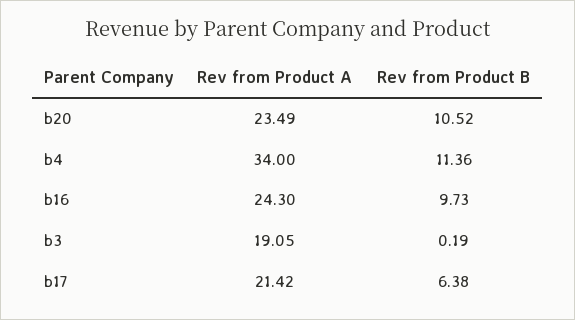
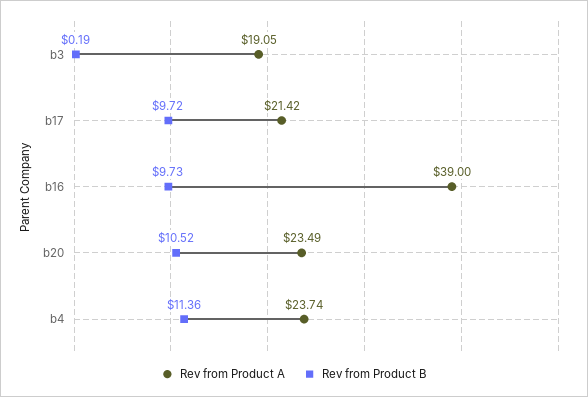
Rev from Product A, b4: 34 -> 23.74
Rev from Product A, b16: 24.3 -> 39
Rev from Product B, b17: 6.38 -> 9.72

